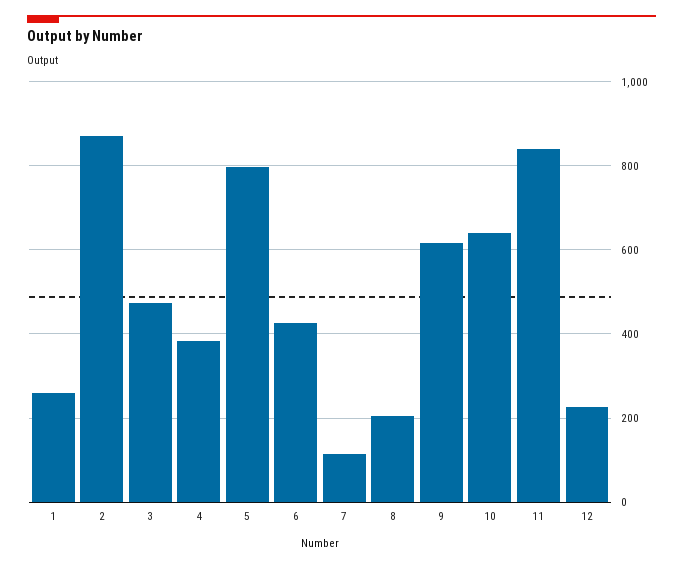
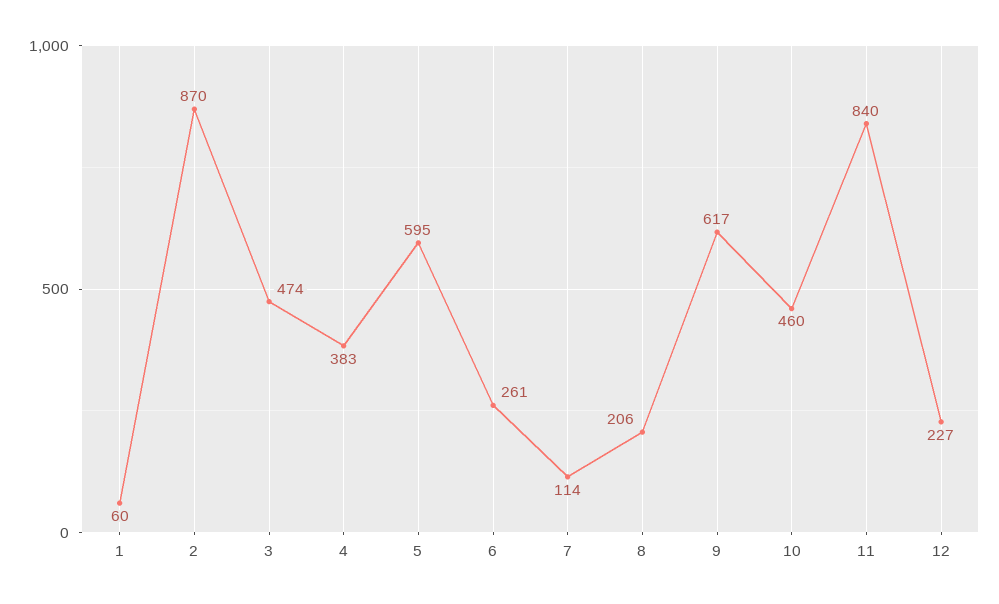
1: 260 -> 60
5: 800 -> 595
6: 420 -> 261
10: 640 -> 460

